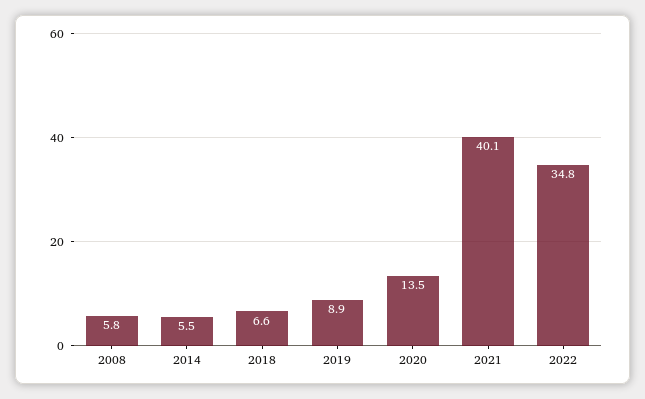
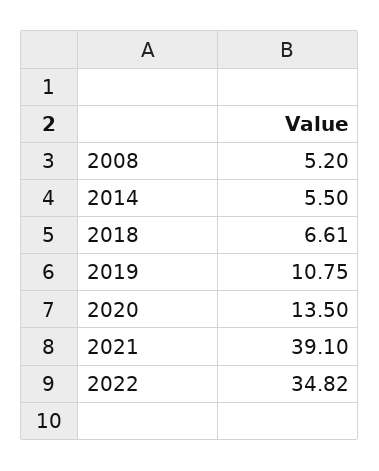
2008: 5.8 -> 5.2
2019: 8.9 -> 10.75
2021: 40.1 -> 39.1

